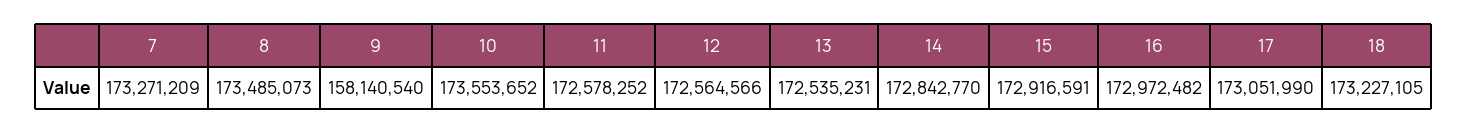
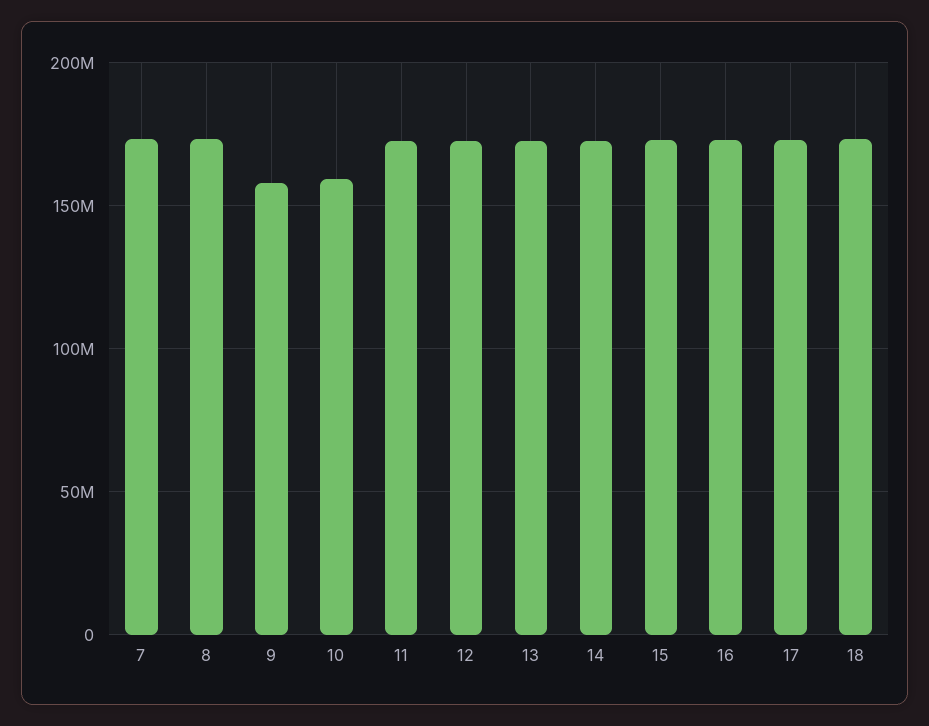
10: 173553652 -> 160000000

